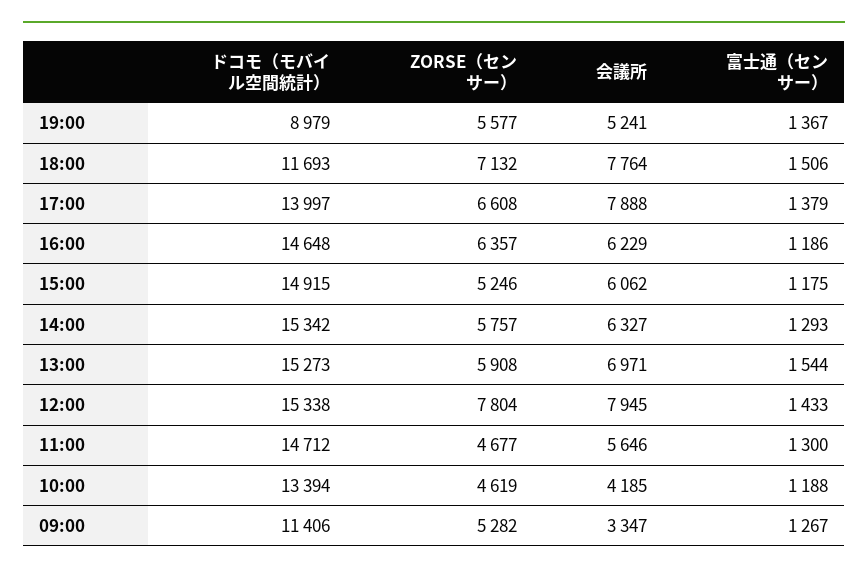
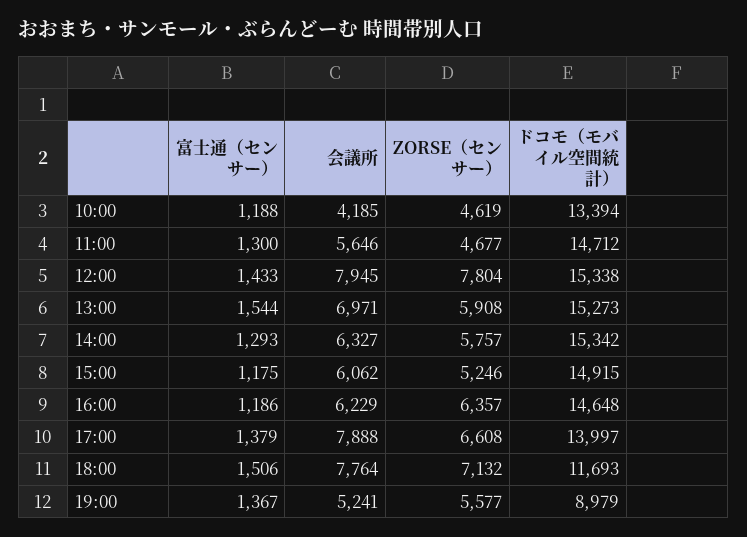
ドコモ（モバイル空間統計）, 09:00: 11406 -> none
ZORSE（センサー）, 09:00: 5282 -> none
会議所, 09:00: 3347 -> none
富士通（センサー）, 09:00: 1267 -> none

